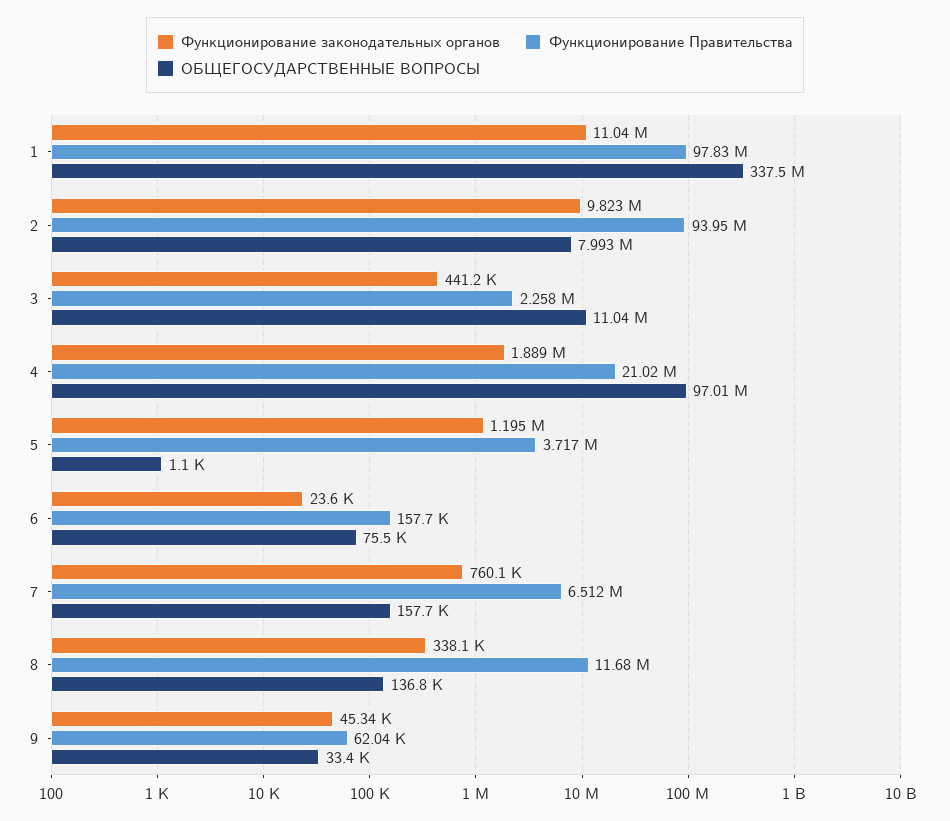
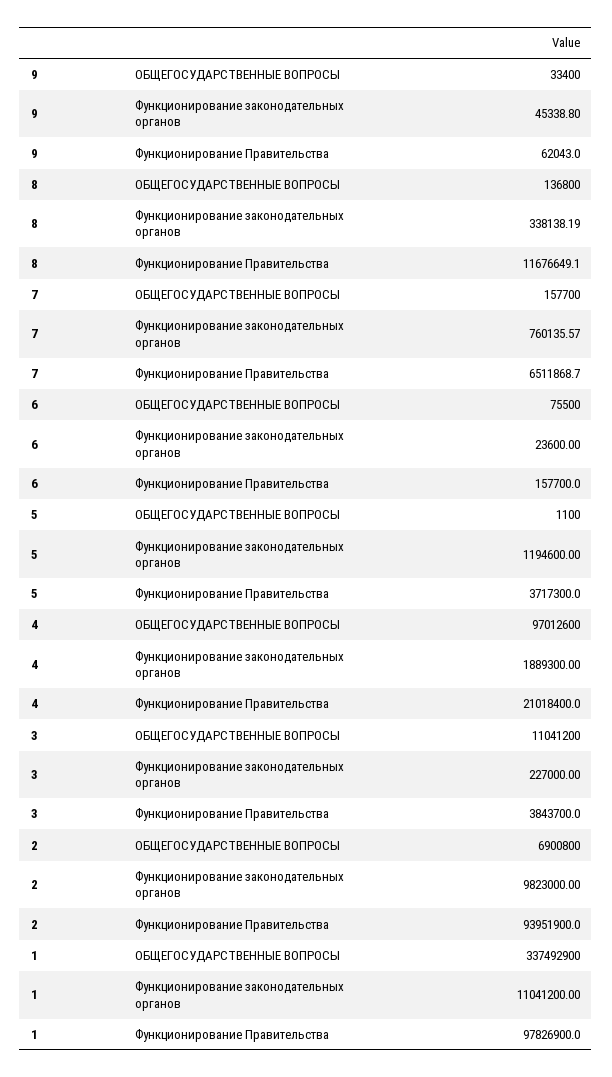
ОБЩЕГОСУДАРСТВЕННЫЕ ВОПРОСЫ, 2: 7993000 -> 6900800
Функционирование законодательных органов, 3: 441200 -> 227000
Функционирование Правительства, 3: 2258000 -> 3843700

